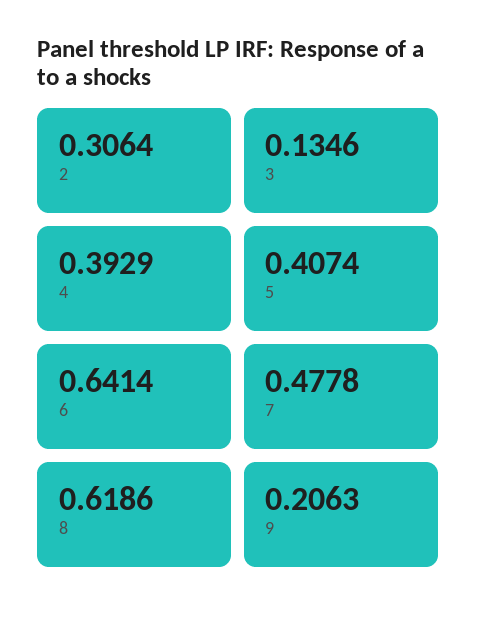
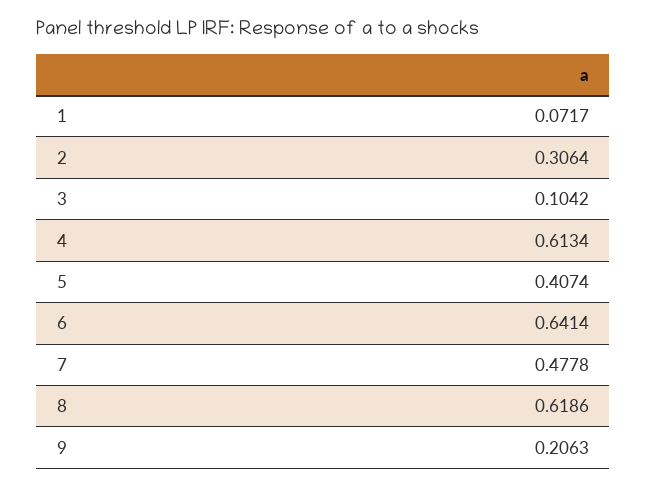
3: 0.1346 -> 0.1042
4: 0.3929 -> 0.6134
1: none -> 0.0717

